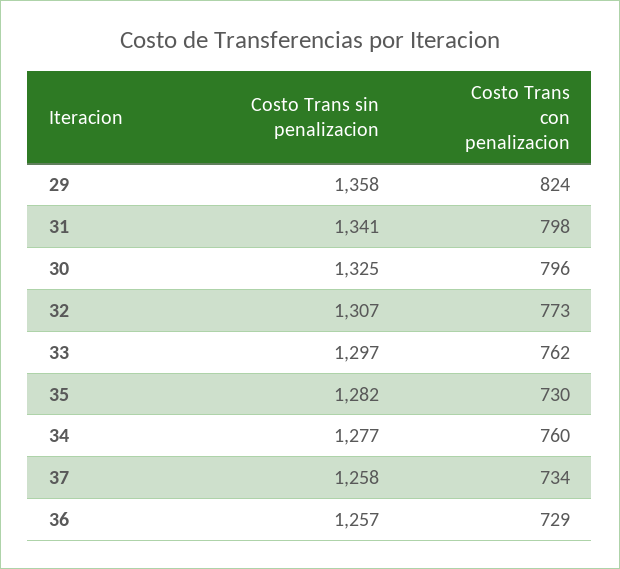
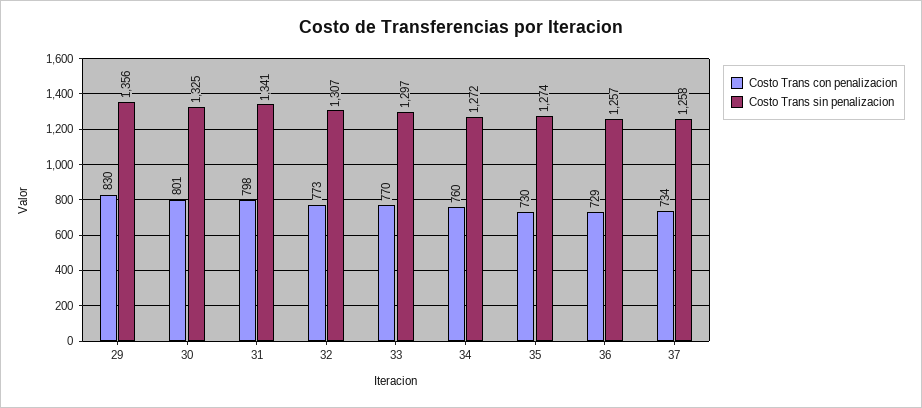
Costo Trans sin penalizacion, 29: 1358 -> 1356
Costo Trans con penalizacion, 29: 824 -> 830
Costo Trans con penalizacion, 30: 796 -> 801
Costo Trans con penalizacion, 33: 762 -> 770
Costo Trans sin penalizacion, 35: 1282 -> 1274
Costo Trans sin penalizacion, 34: 1277 -> 1272

